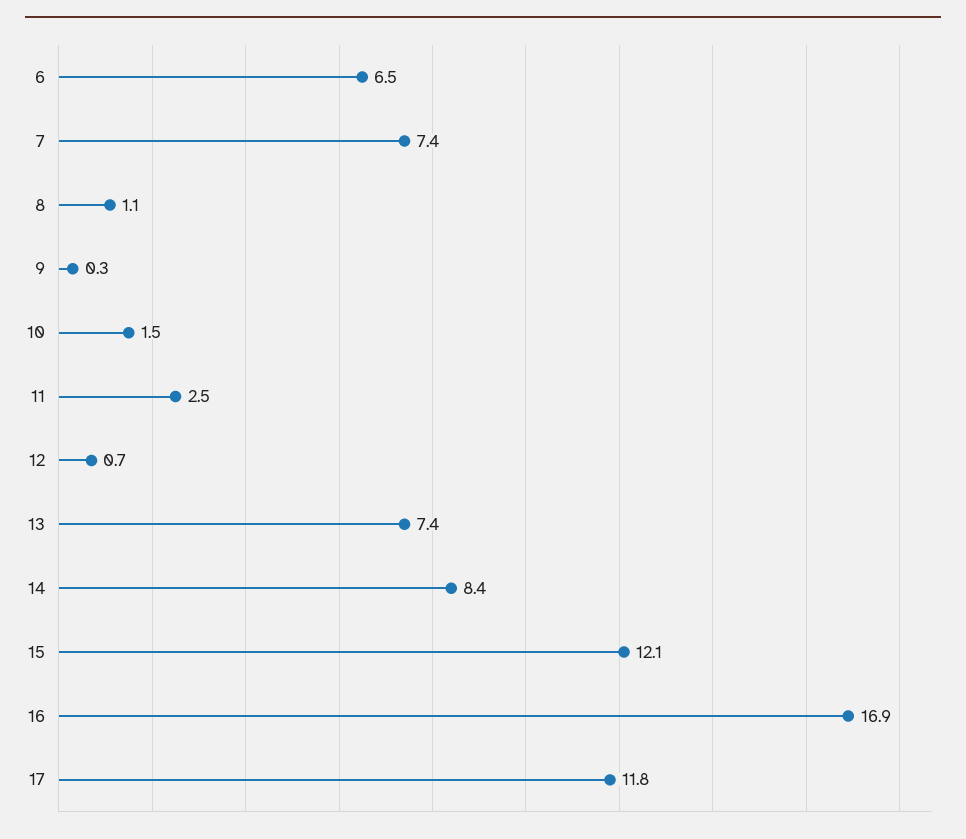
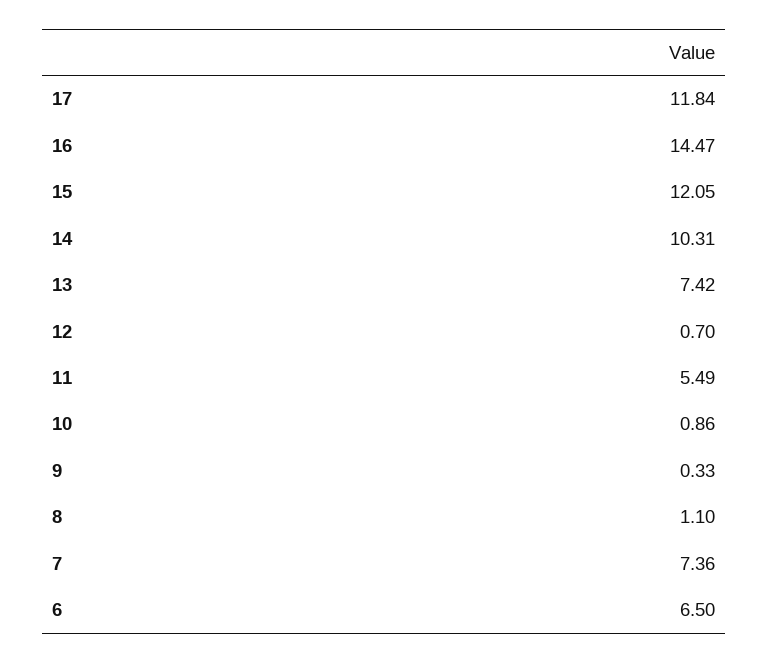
10: 1.5 -> 0.86
11: 2.5 -> 5.49
14: 8.4 -> 10.31
16: 16.9 -> 14.47

